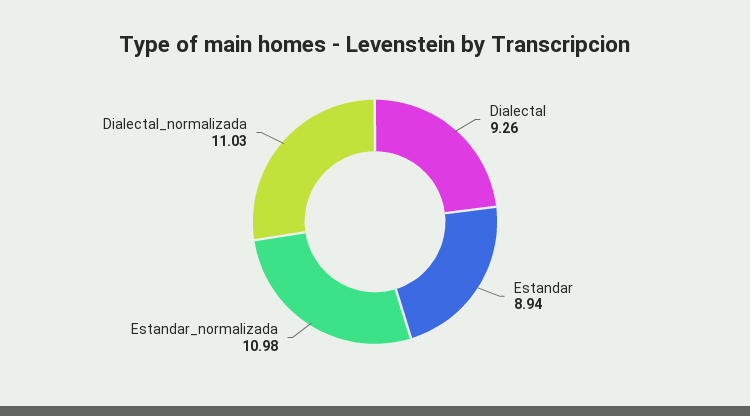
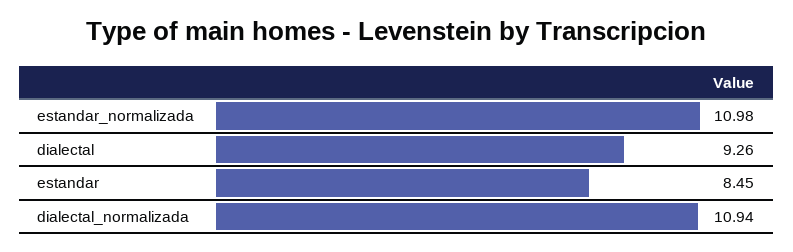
Estandar: 8.94 -> 8.45
Dialectal_normalizada: 11.03 -> 10.94

